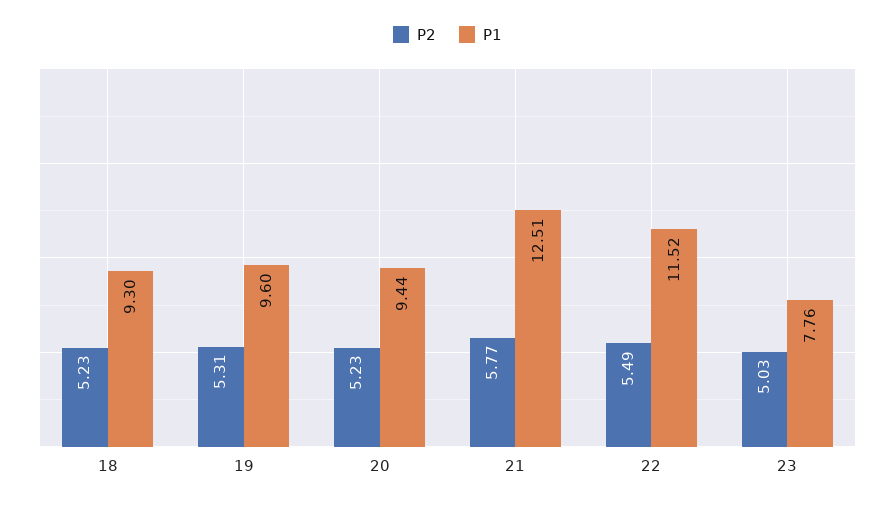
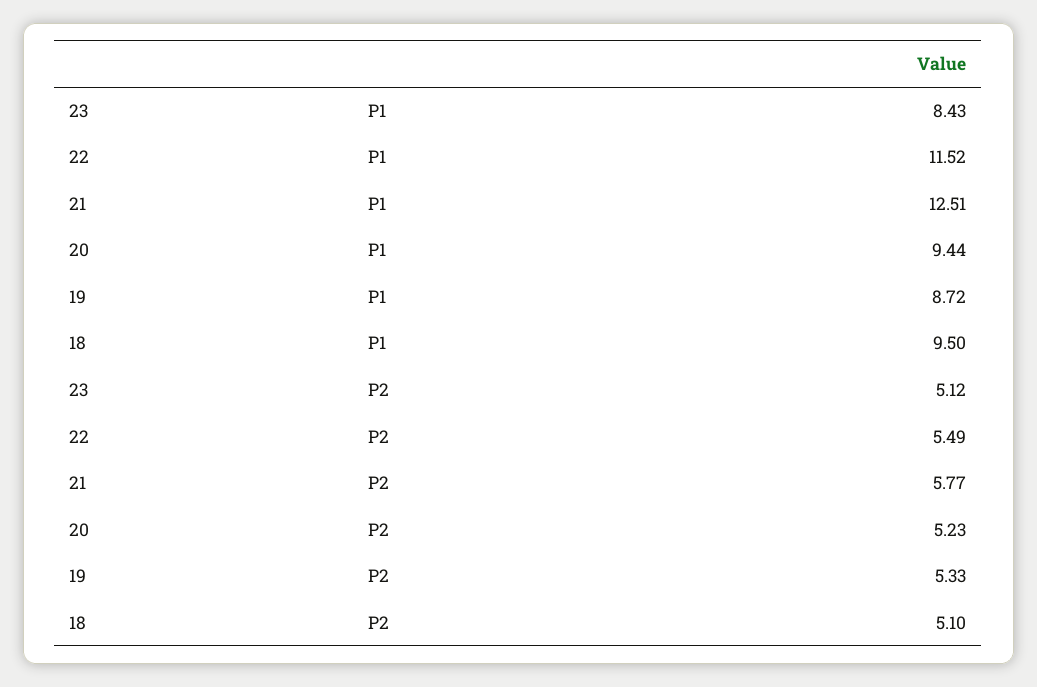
P2, 18: 5.23 -> 5.1
P1, 18: 9.3 -> 9.5
P2, 19: 5.31 -> 5.33
P1, 19: 9.6 -> 8.72
P2, 23: 5.03 -> 5.12
P1, 23: 7.76 -> 8.43

